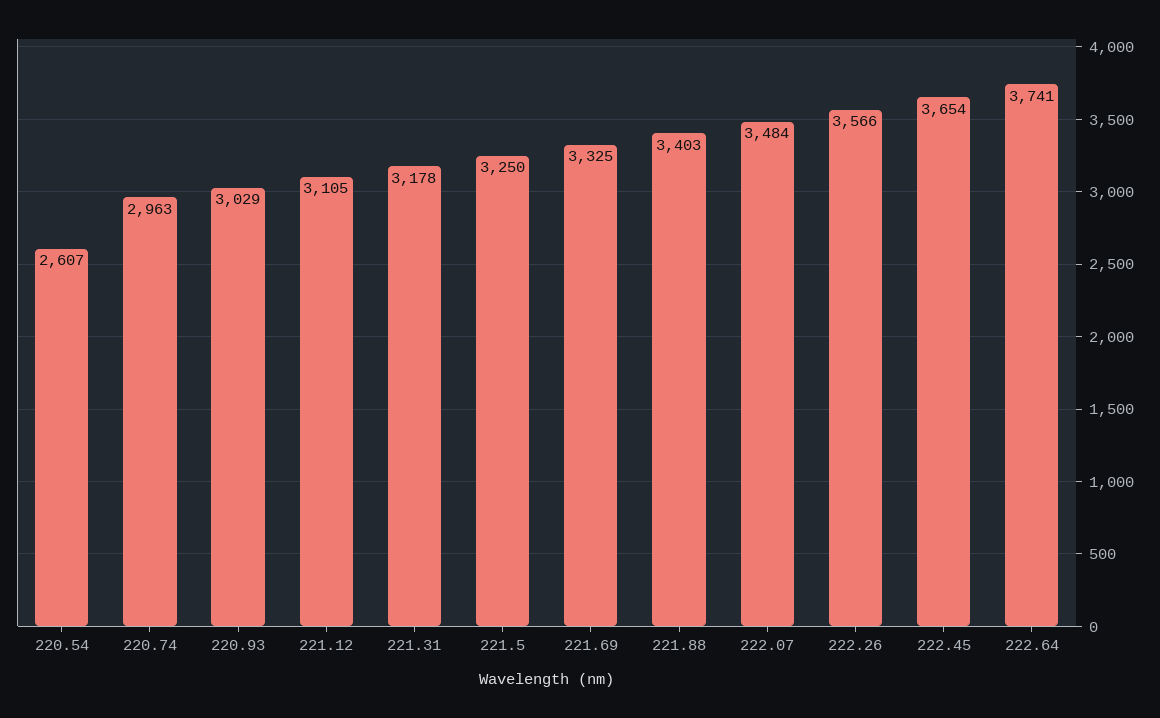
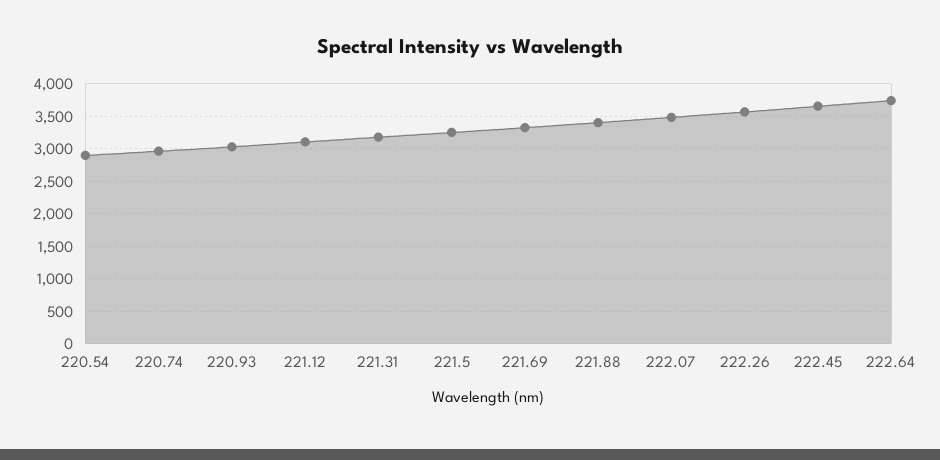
220.54: 2607 -> 2900

